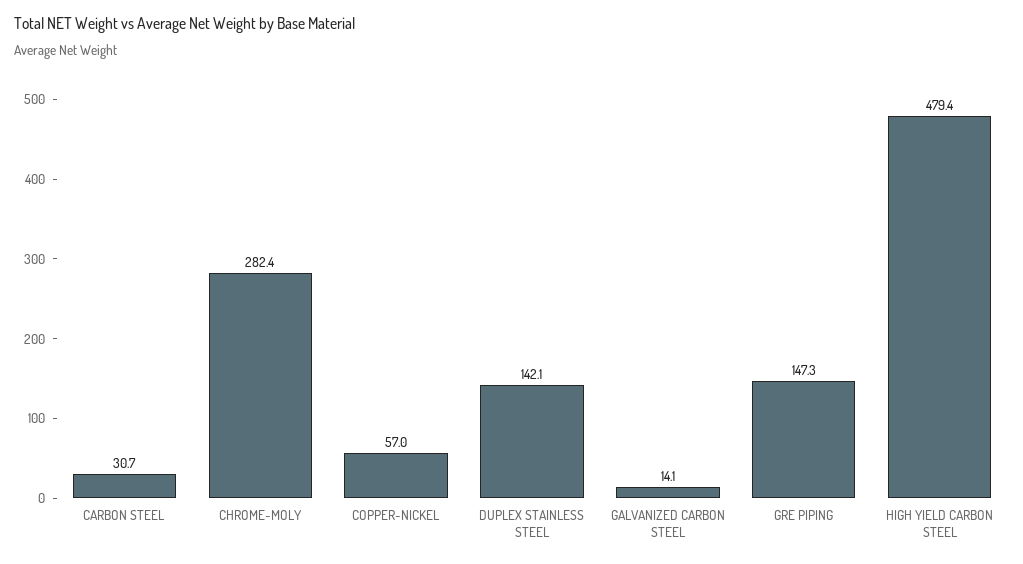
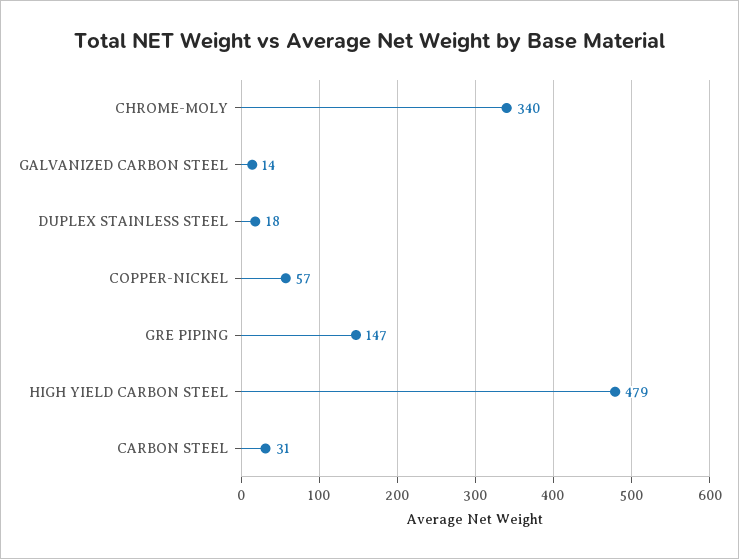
CHROME-MOLY: 282.4 -> 340
DUPLEX STAINLESS STEEL: 142.1 -> 18

